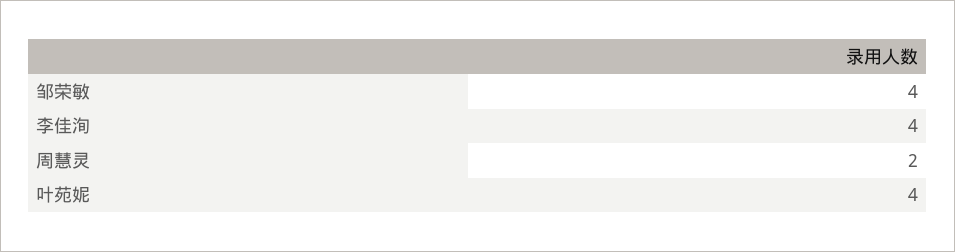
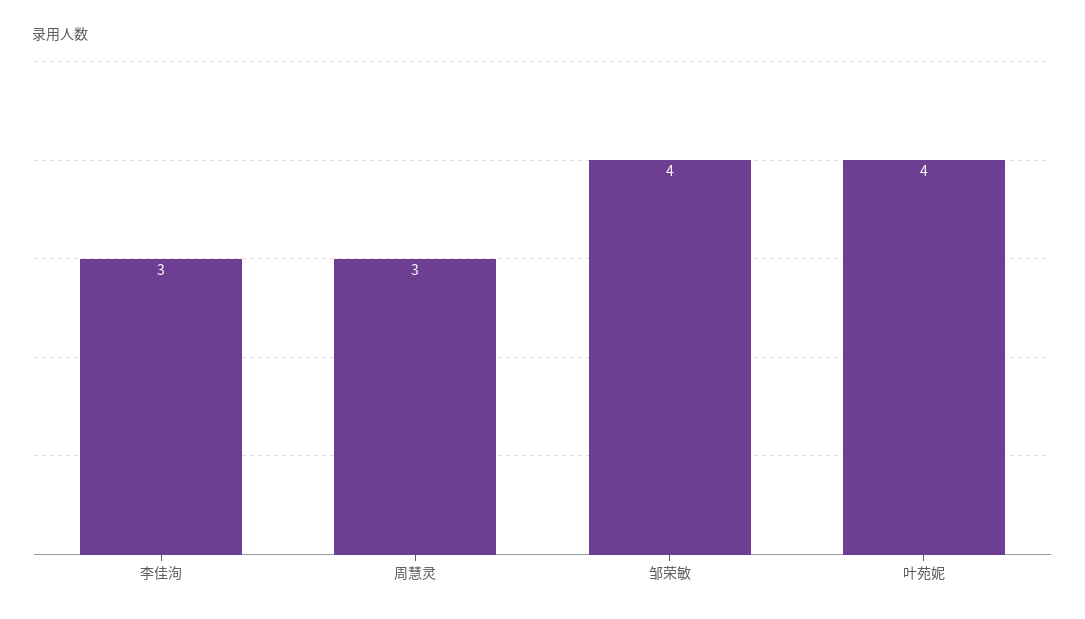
李佳洵: 4 -> 3
周慧灵: 2 -> 3

